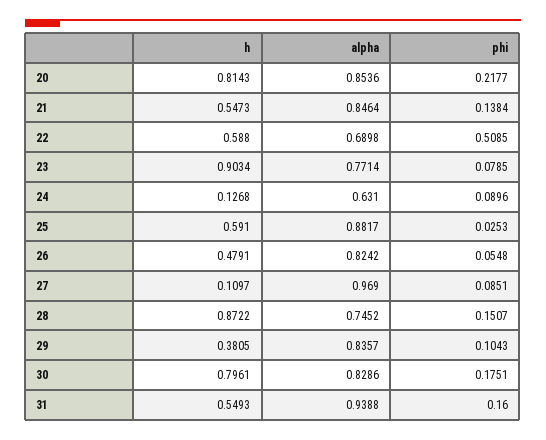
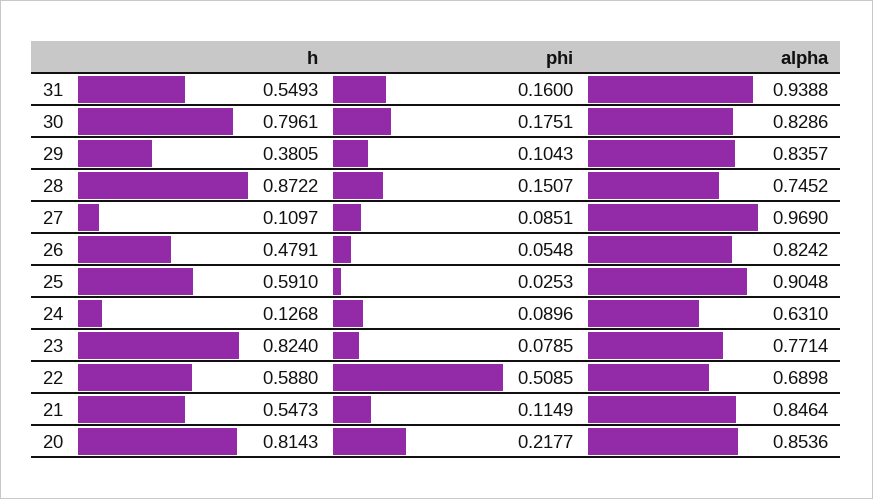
phi, 21: 0.1384 -> 0.1149
h, 23: 0.9034 -> 0.824
alpha, 25: 0.8817 -> 0.9048

